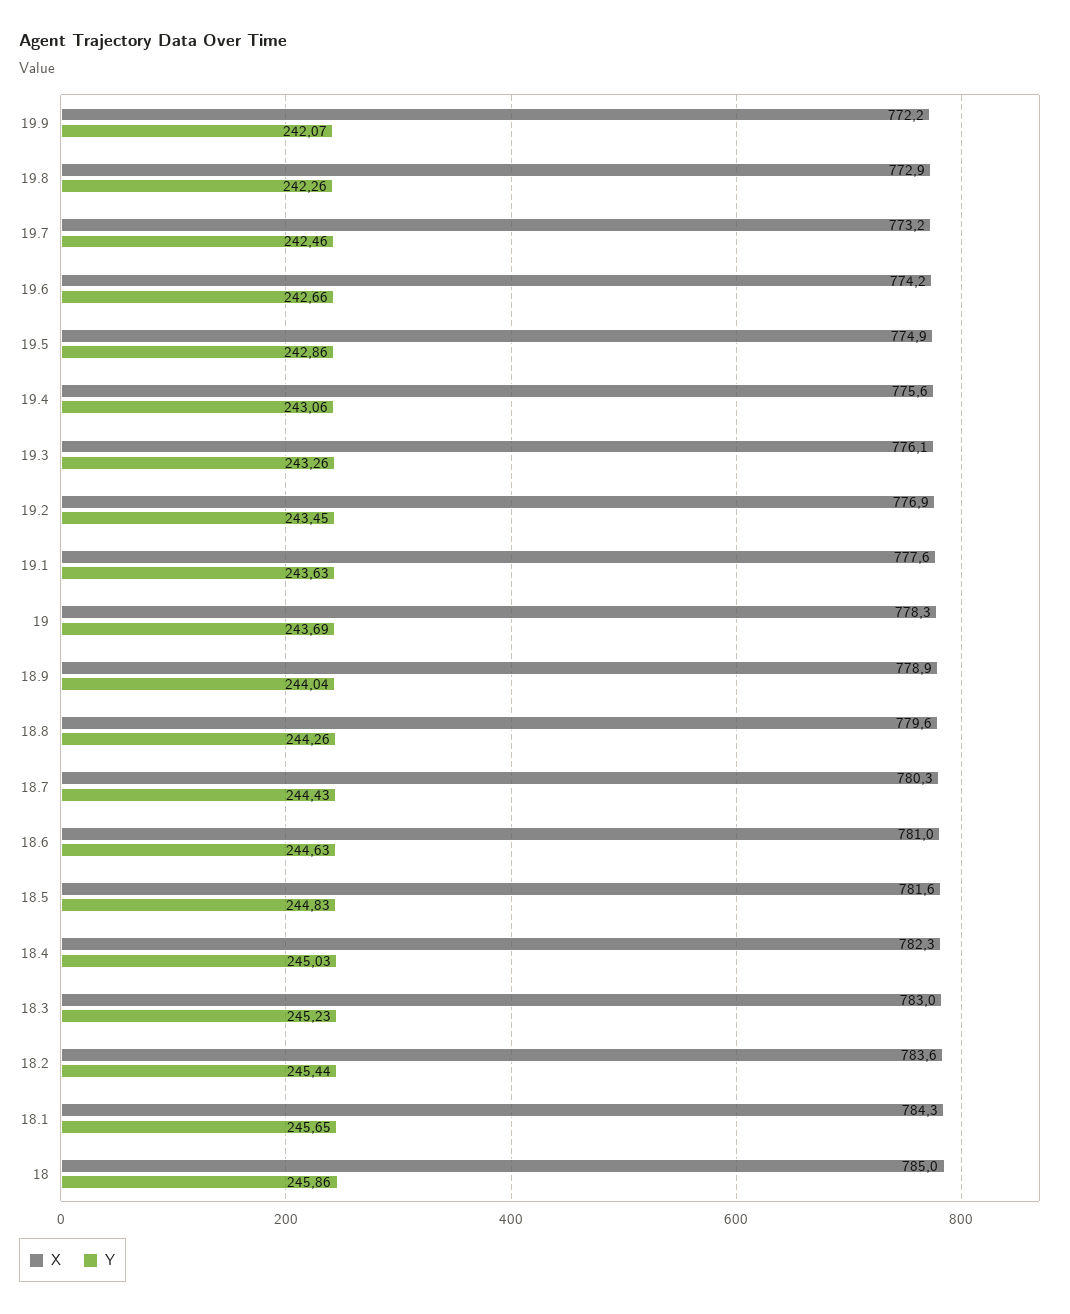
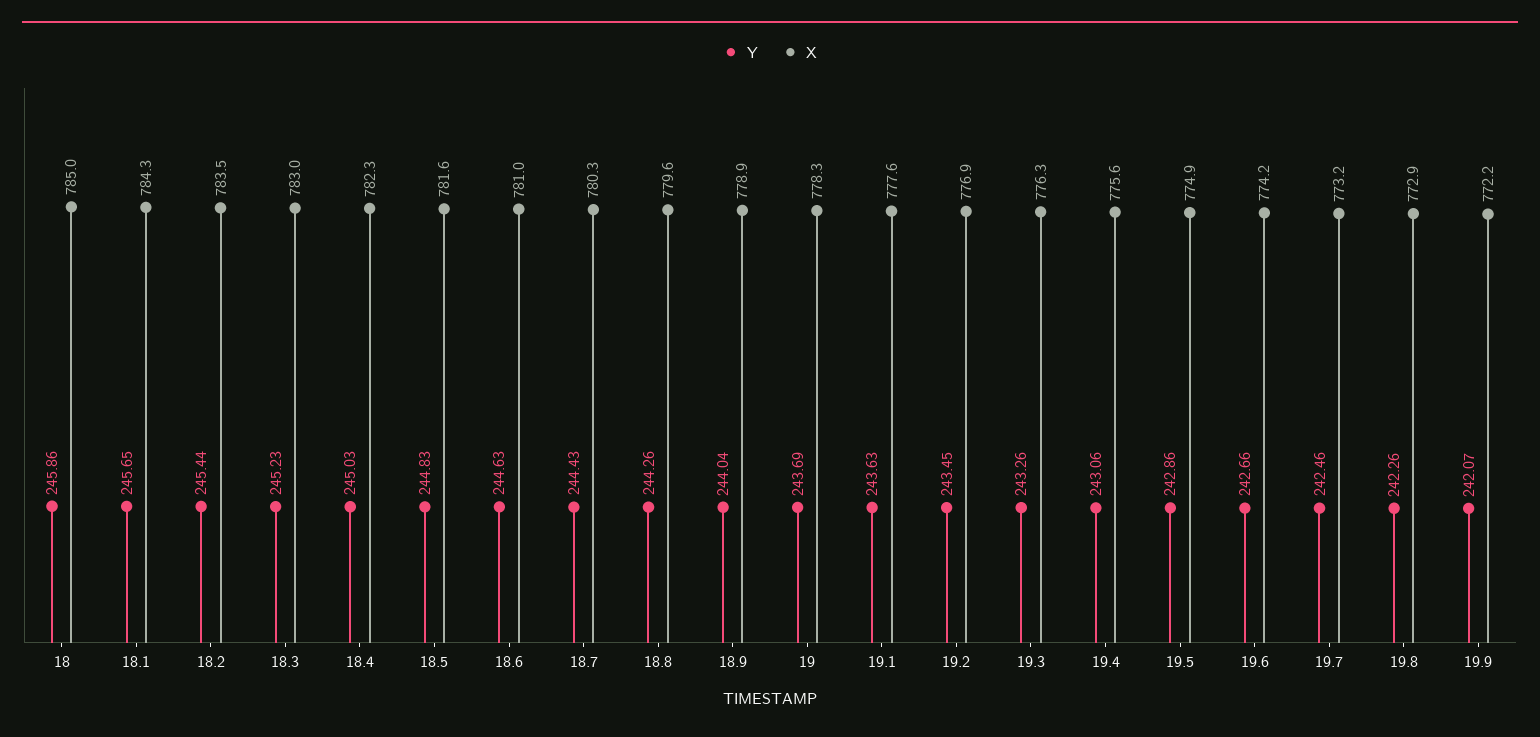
X, 19.3: 776.1 -> 776.3
X, 18.2: 783.6 -> 783.5

